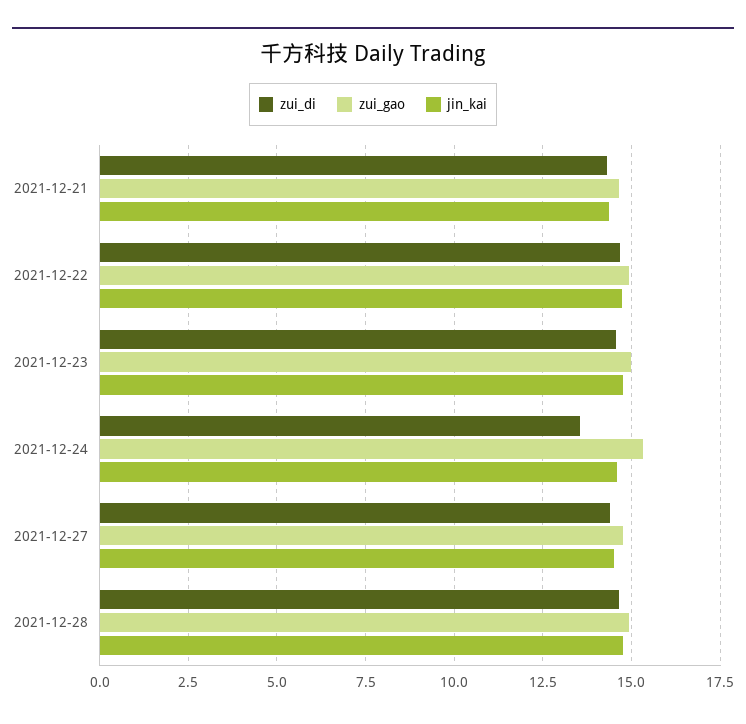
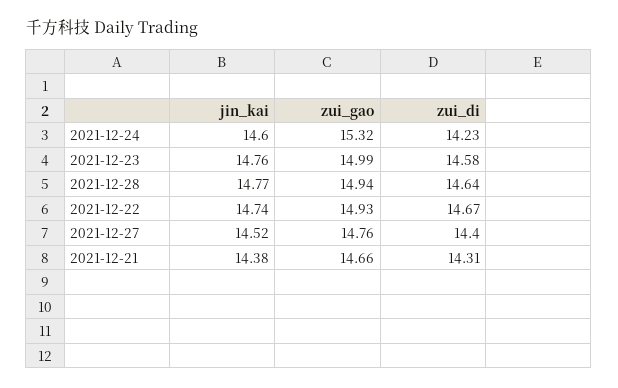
zui_di, 2021-12-24: 13.5 -> 14.23

